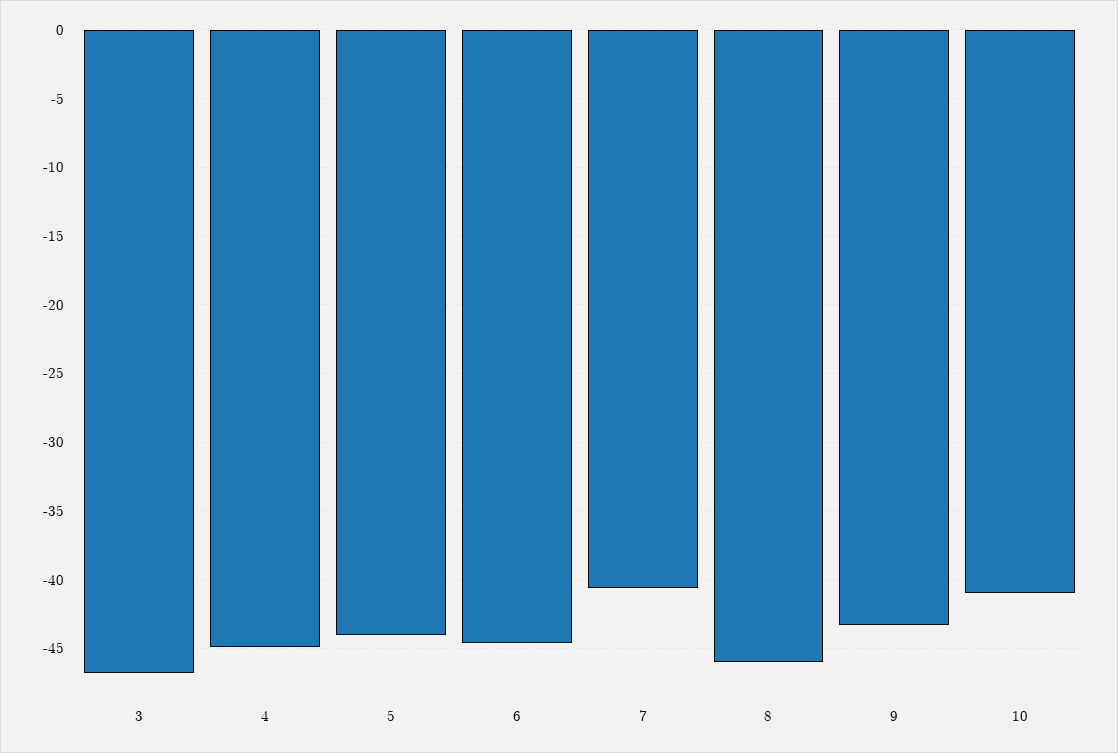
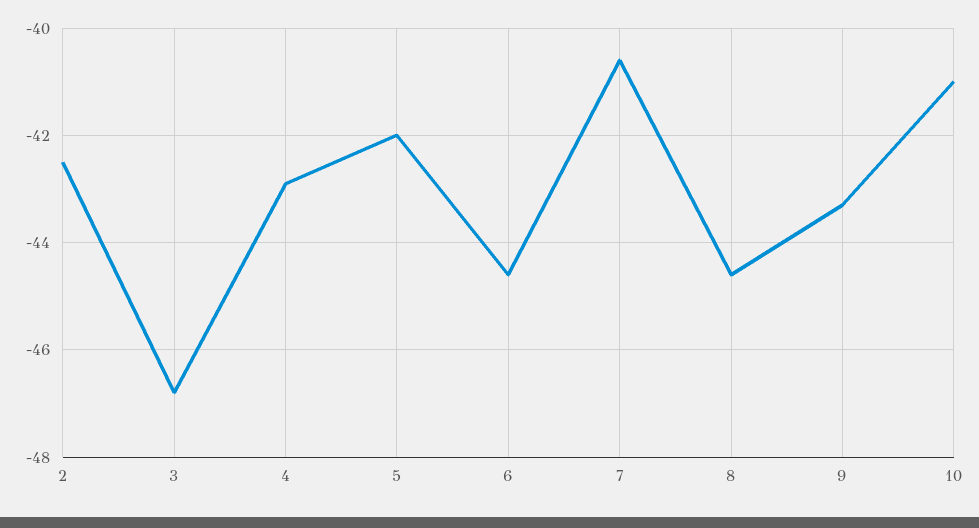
4: -45 -> -43
5: -44 -> -42
8: -46 -> -44.5
2: none -> -42.5

